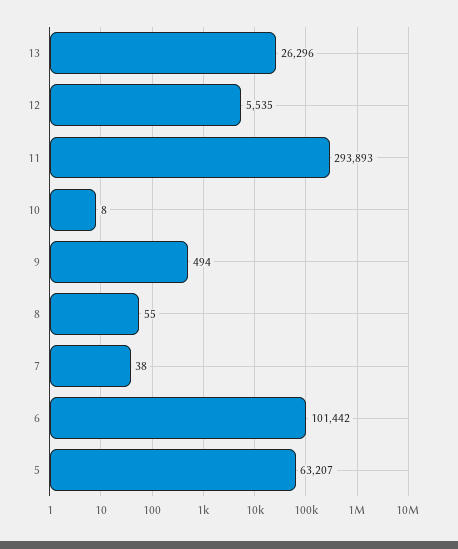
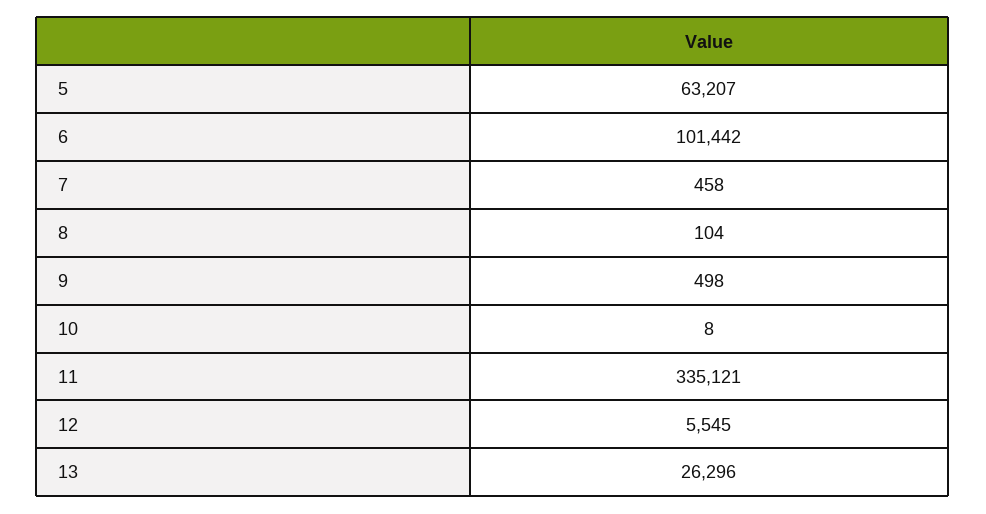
12: 5535 -> 5545
11: 293893 -> 335121
9: 494 -> 498
8: 55 -> 104
7: 38 -> 458

